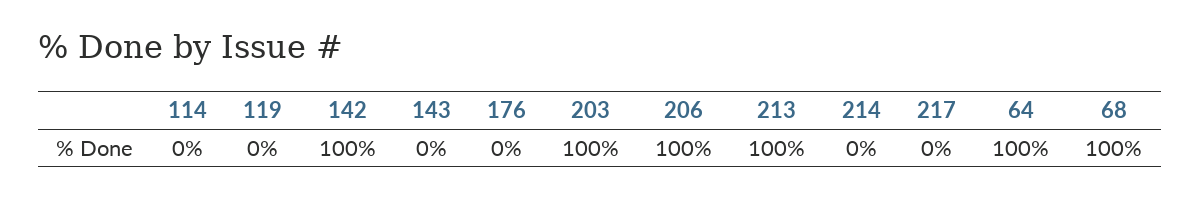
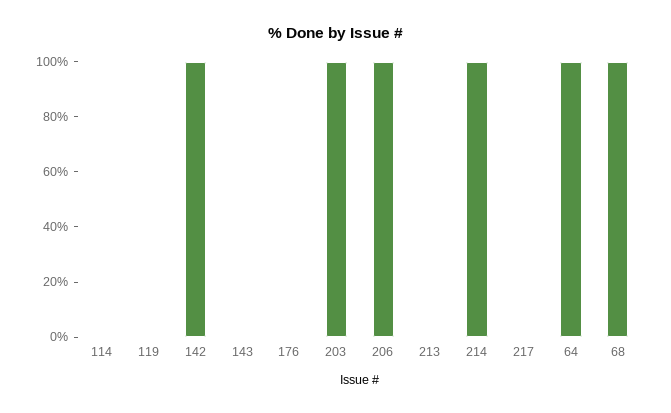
213: 100 -> 0
214: 0 -> 100

